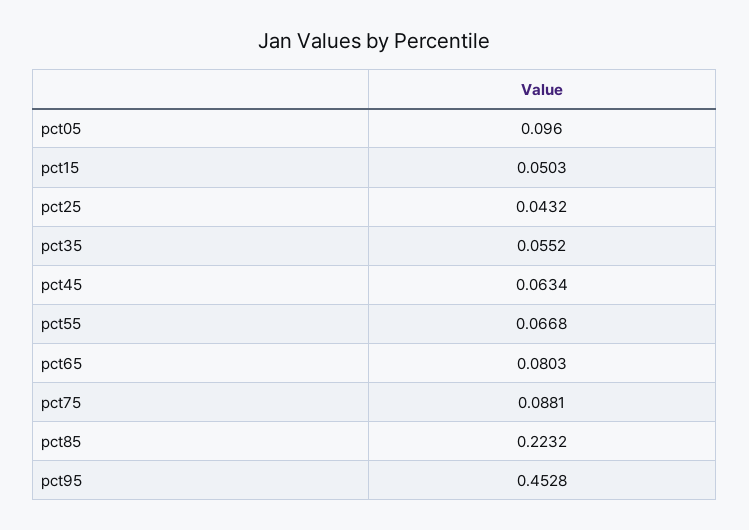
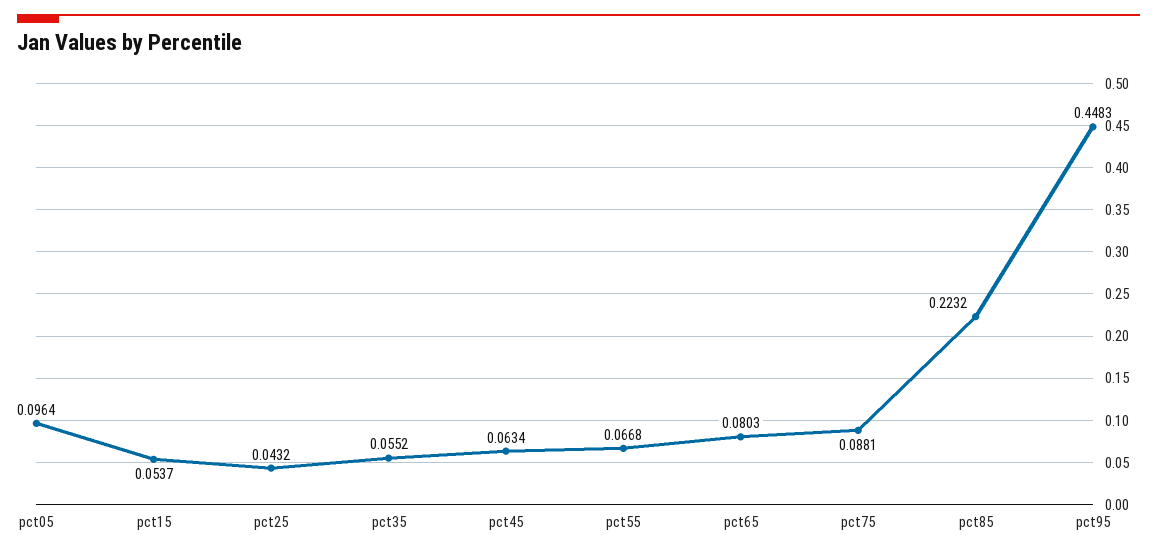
pct05: 0.096 -> 0.0964
pct15: 0.0503 -> 0.0537
pct95: 0.4528 -> 0.4483

